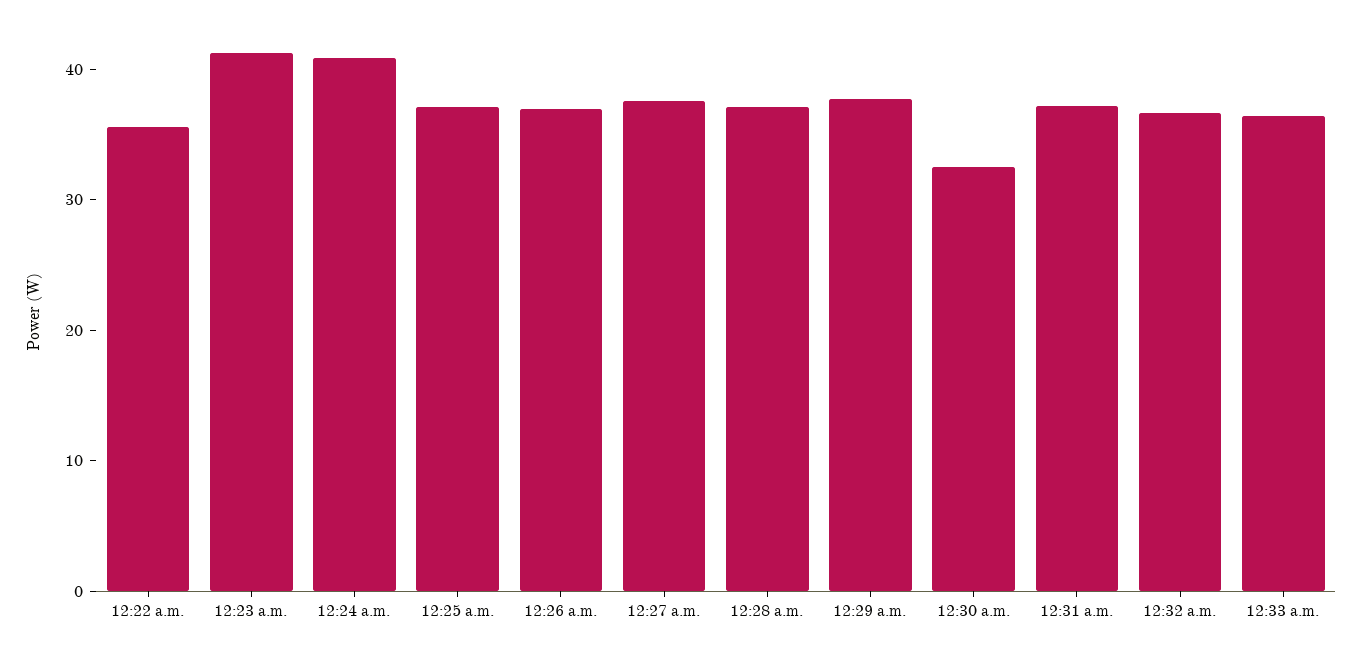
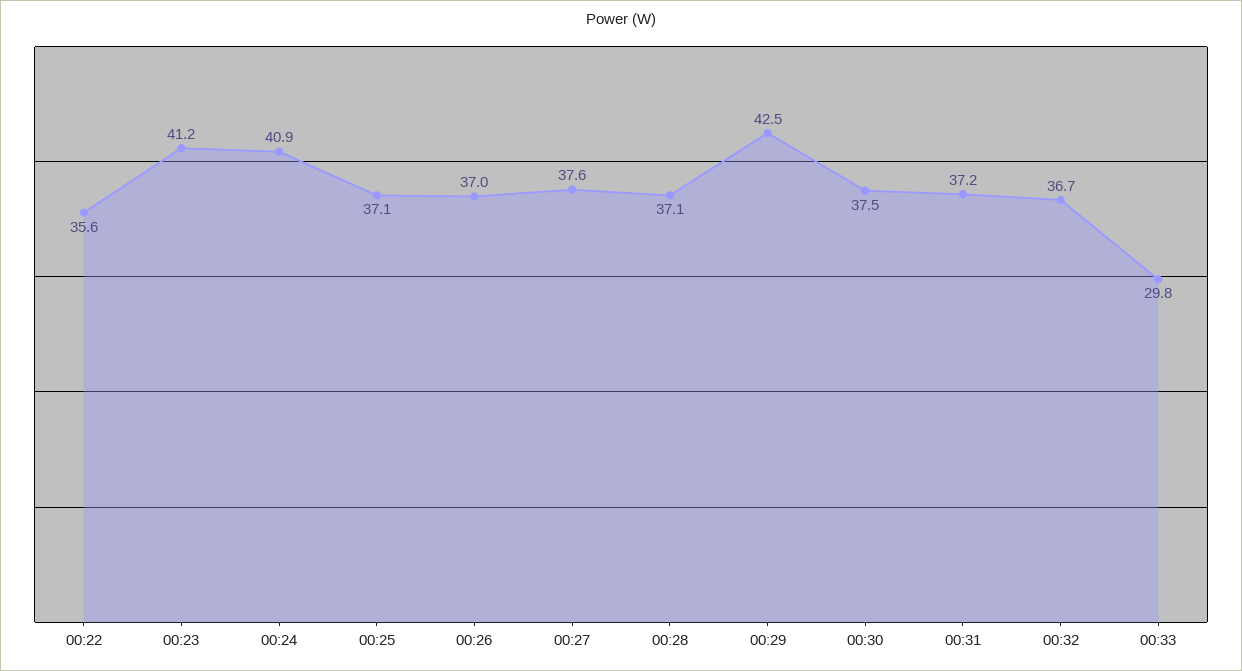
12:29 a.m.: 38 -> 42.5
12:30 a.m.: 32 -> 37.5
12:33 a.m.: 36 -> 29.8

